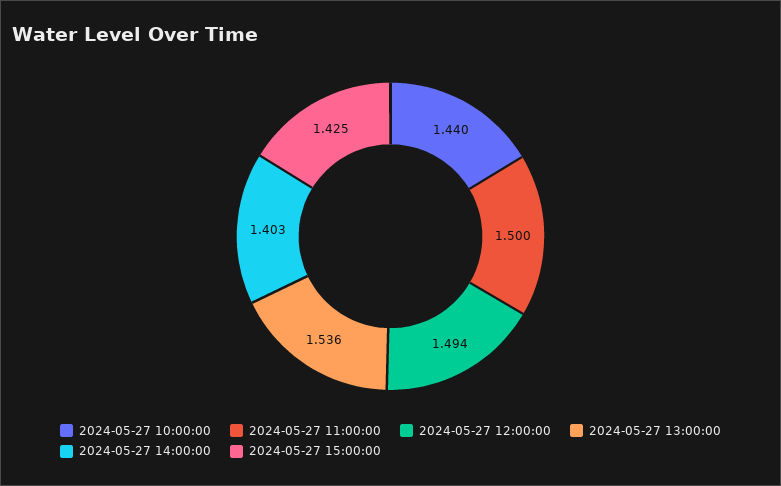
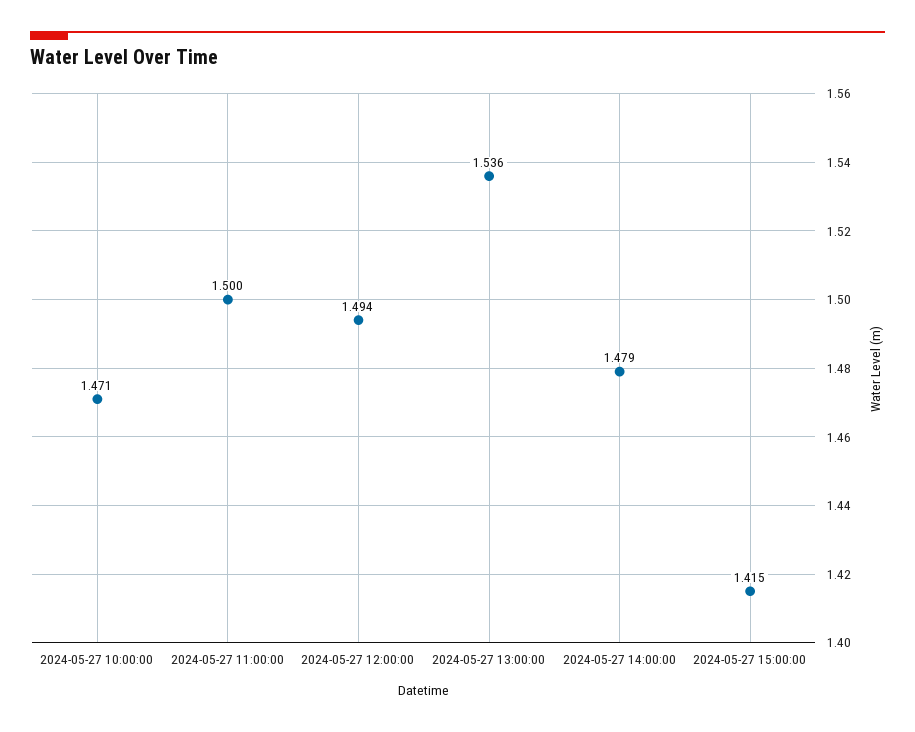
2024-05-27 10:00:00: 1.44 -> 1.471
2024-05-27 14:00:00: 1.403 -> 1.479
2024-05-27 15:00:00: 1.425 -> 1.415

